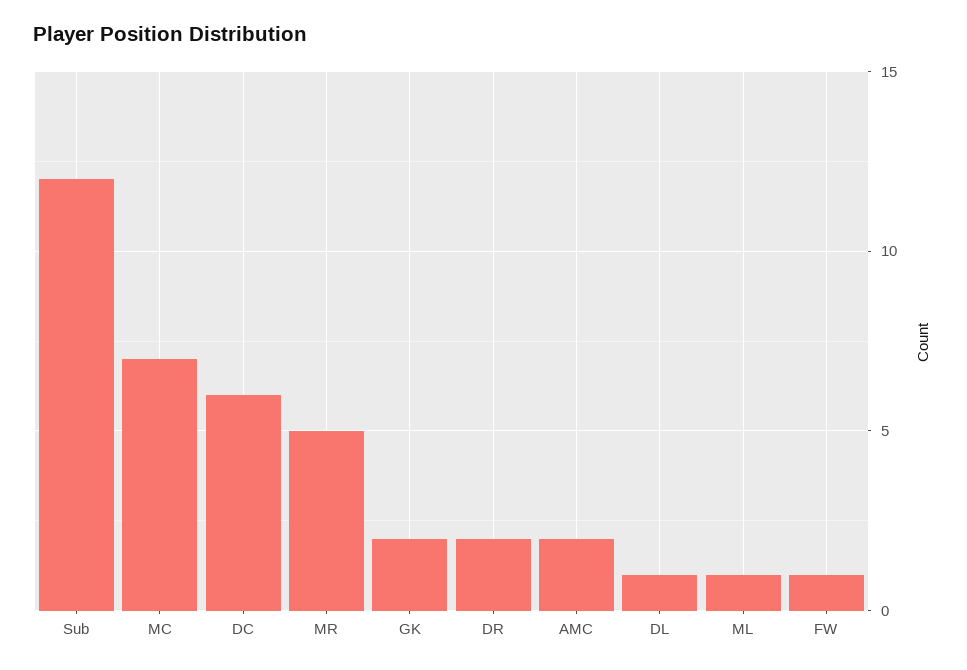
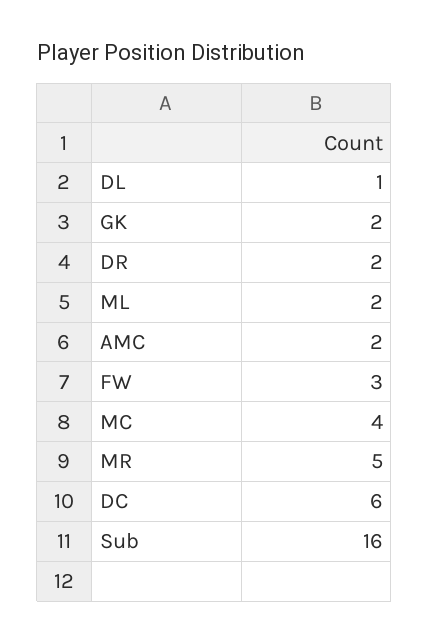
Sub: 12 -> 16
MC: 7 -> 4
ML: 1 -> 2
FW: 1 -> 3

